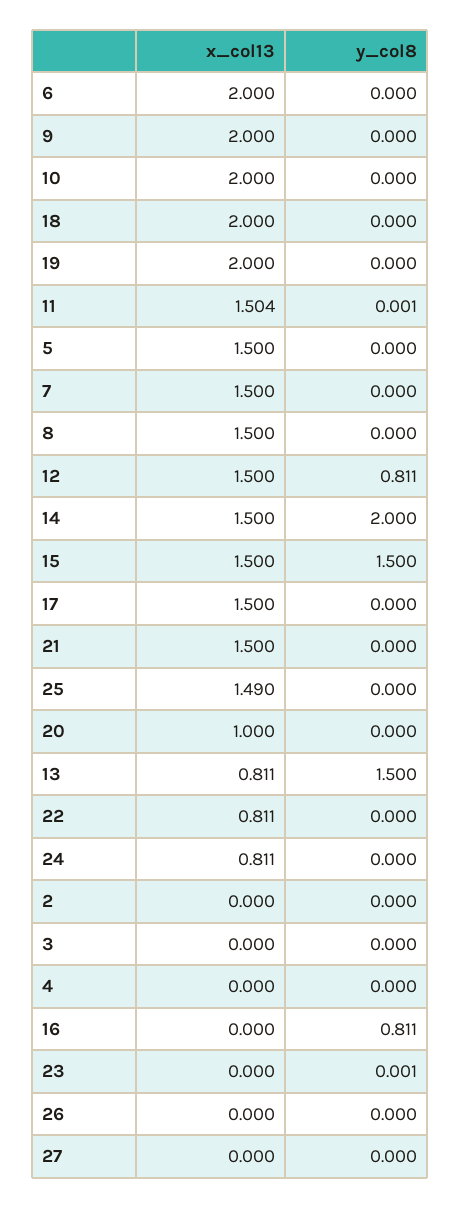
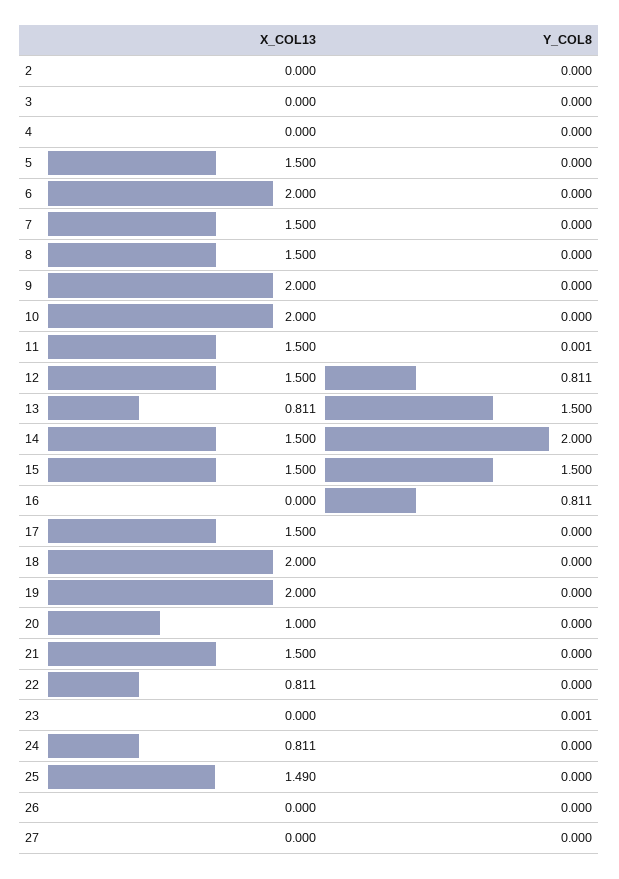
x_col13, 11: 1.504 -> 1.5

